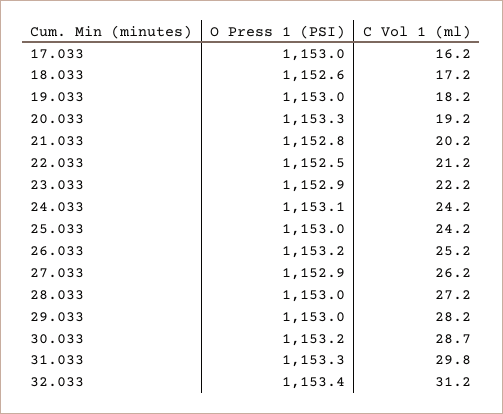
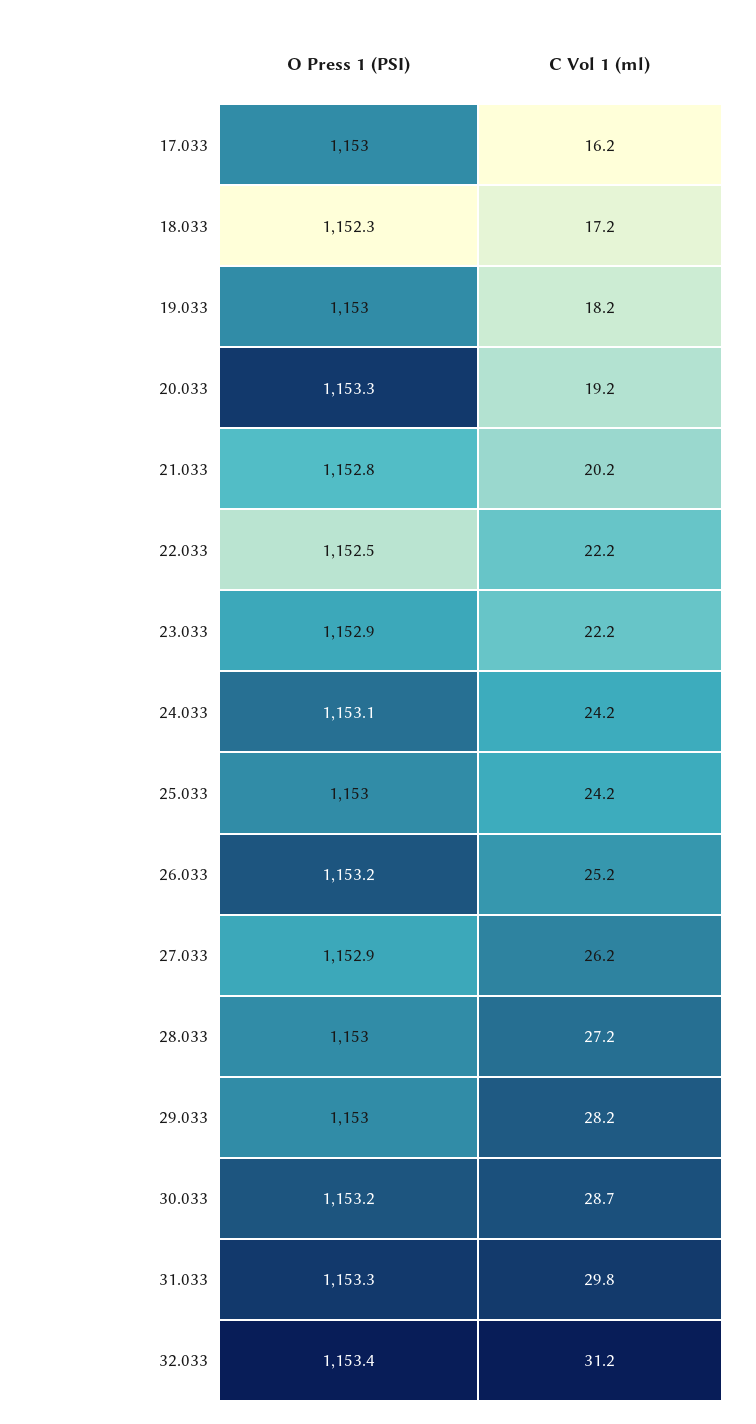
O Press 1 (PSI), 18.033: 1152.6 -> 1152.3
C Vol 1 (ml), 22.033: 21.2 -> 22.2

